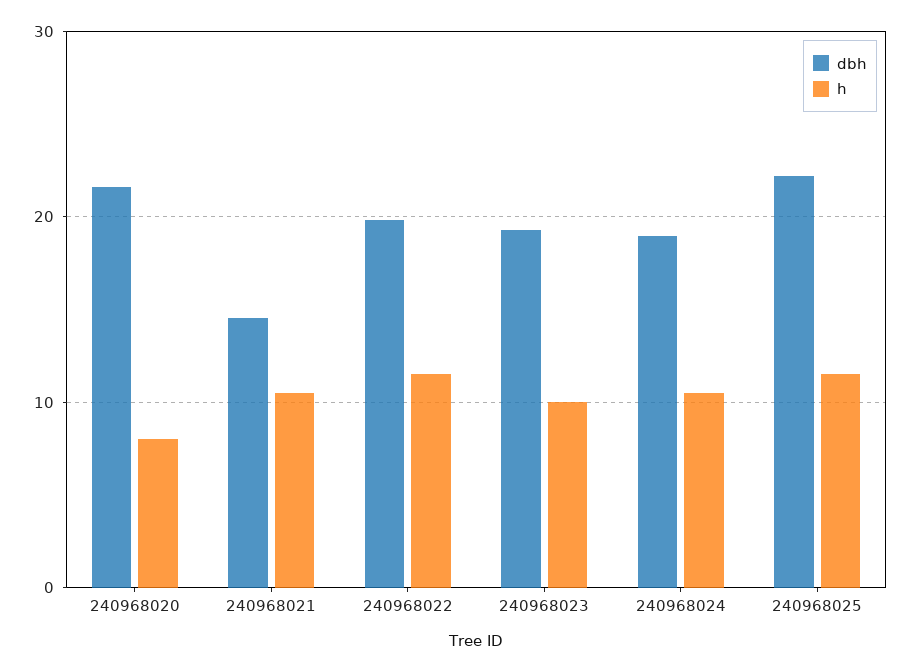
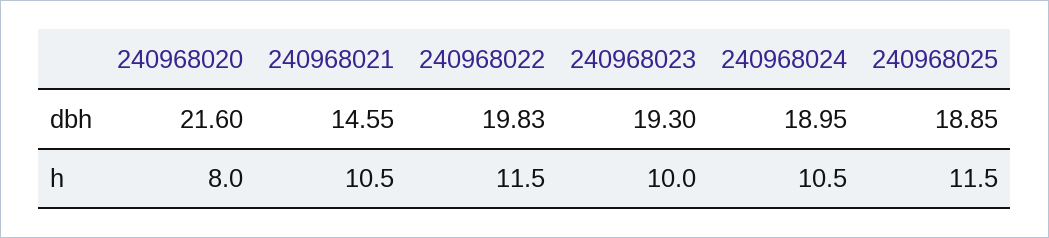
dbh, 240968025: 22 -> 18.85

